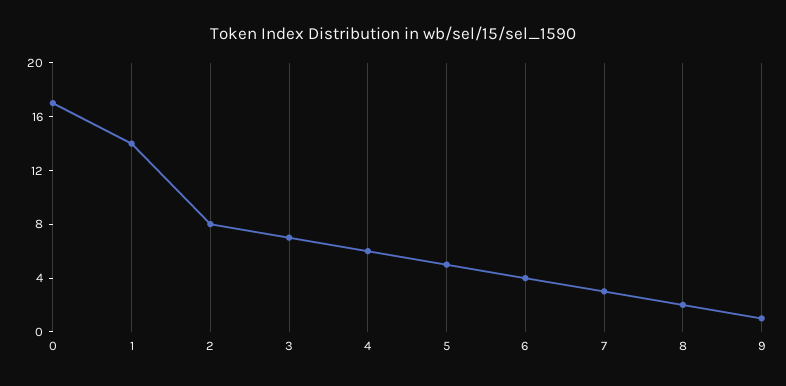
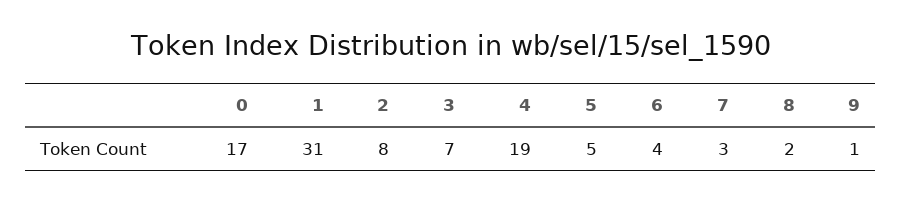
1: 14 -> 31
4: 6 -> 19

